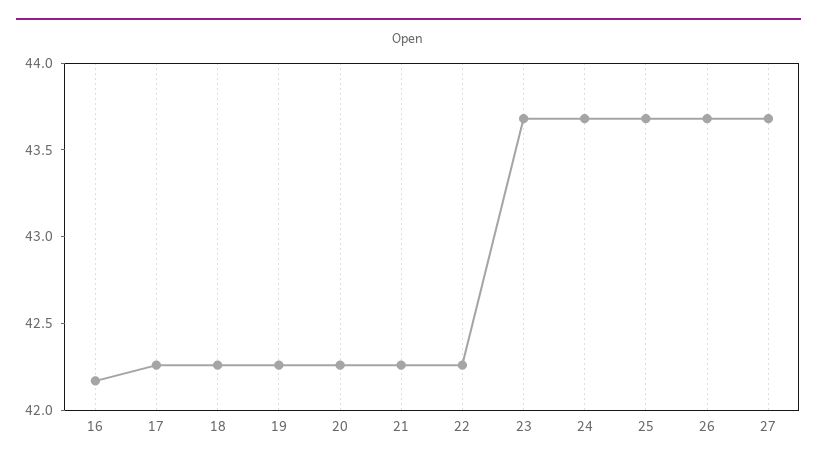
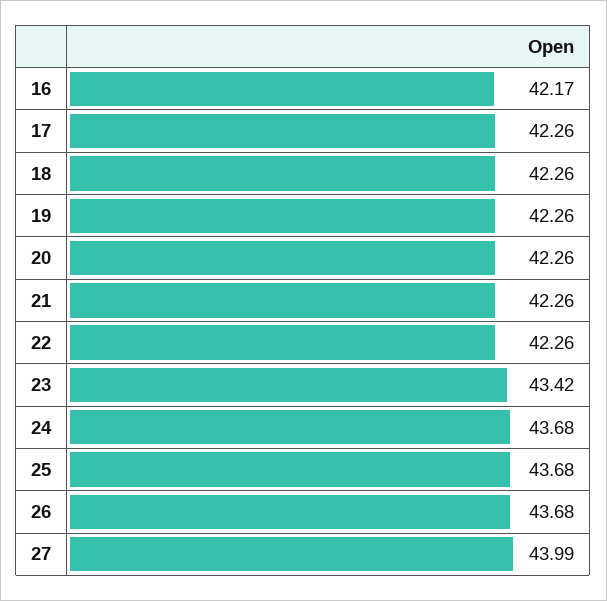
23: 43.7 -> 43.42
27: 43.7 -> 43.99

